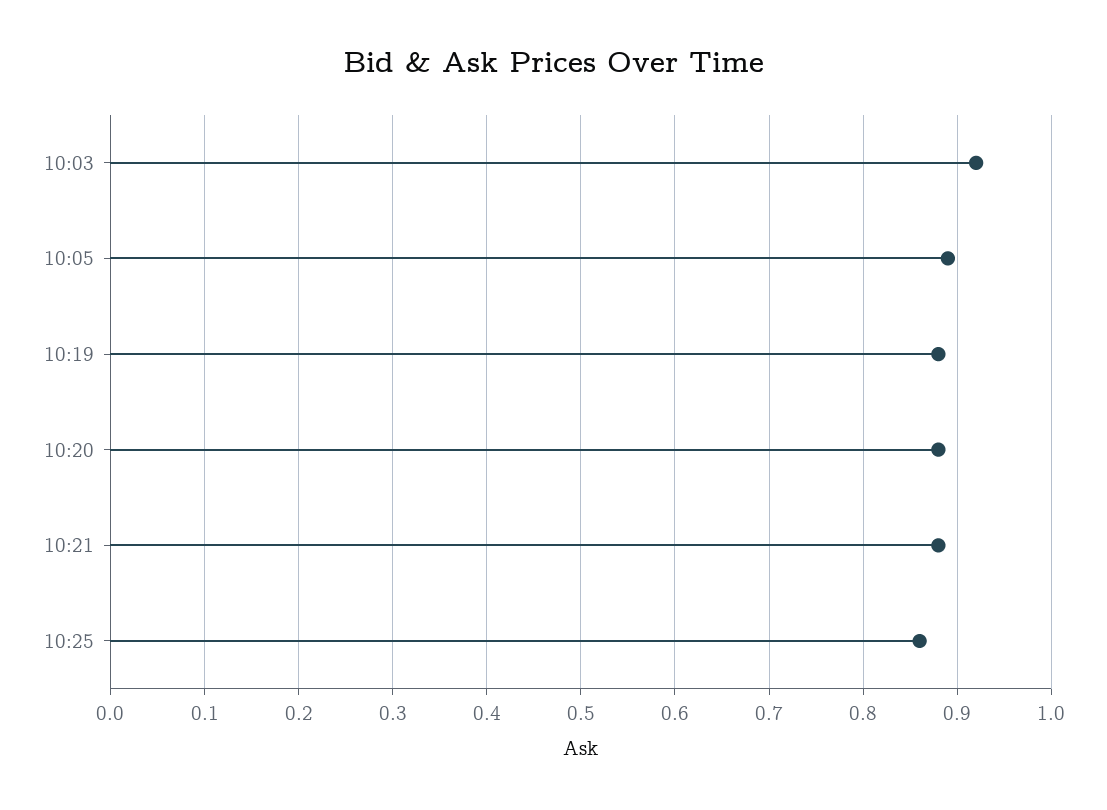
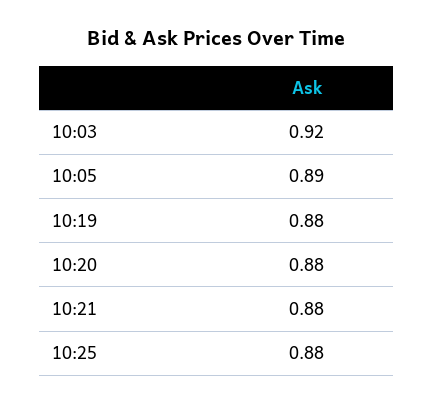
10:25: 0.86 -> 0.88

